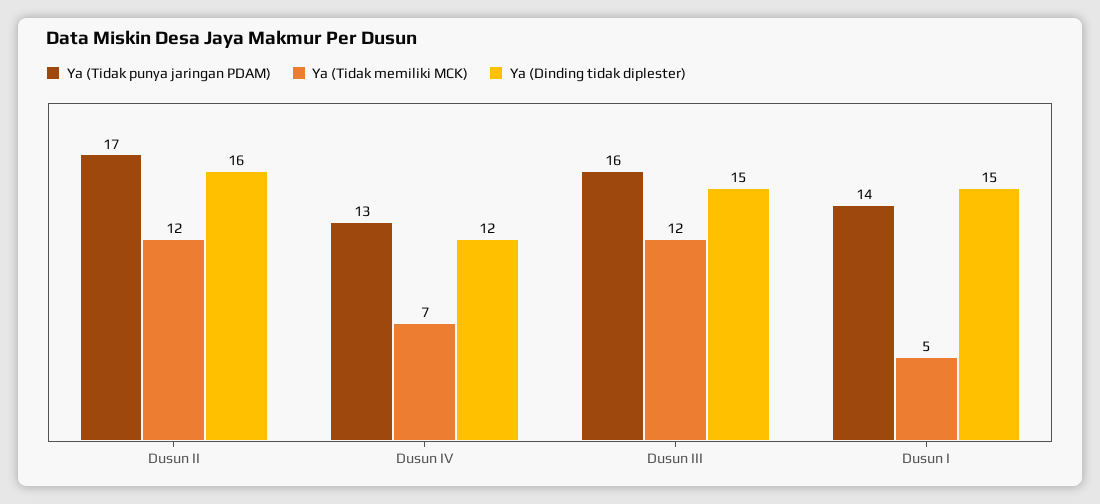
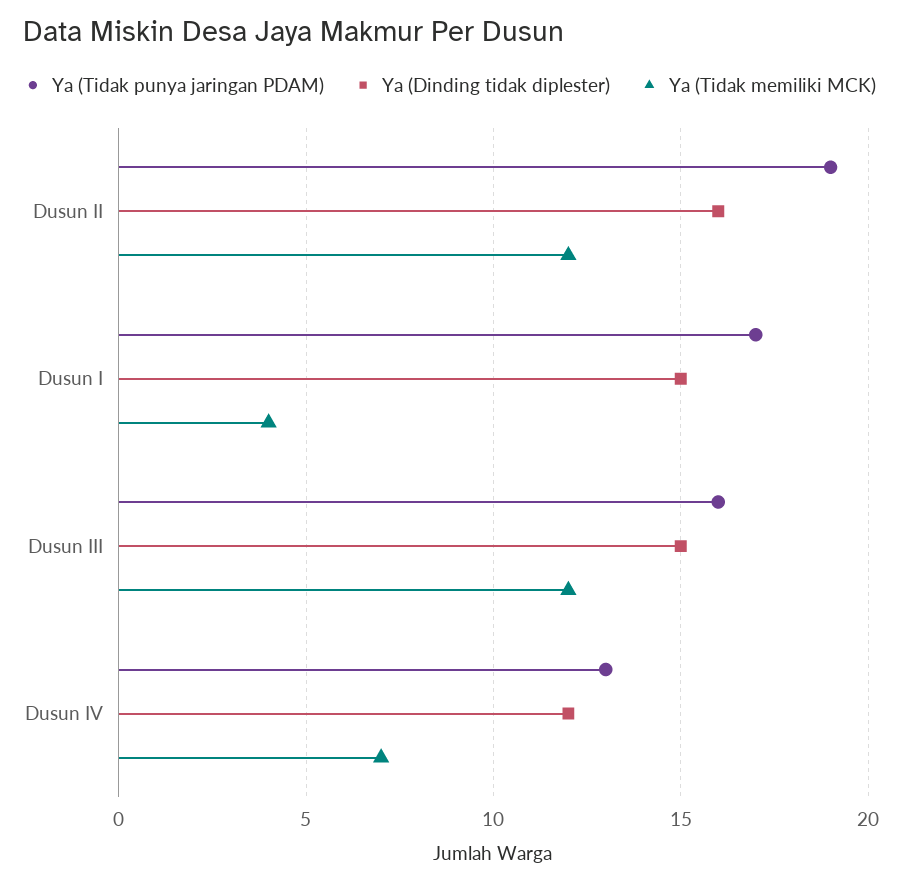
Ya (Tidak punya jaringan PDAM), Dusun II: 17 -> 19
Ya (Tidak punya jaringan PDAM), Dusun I: 14 -> 17
Ya (Tidak memiliki MCK), Dusun I: 5 -> 4

